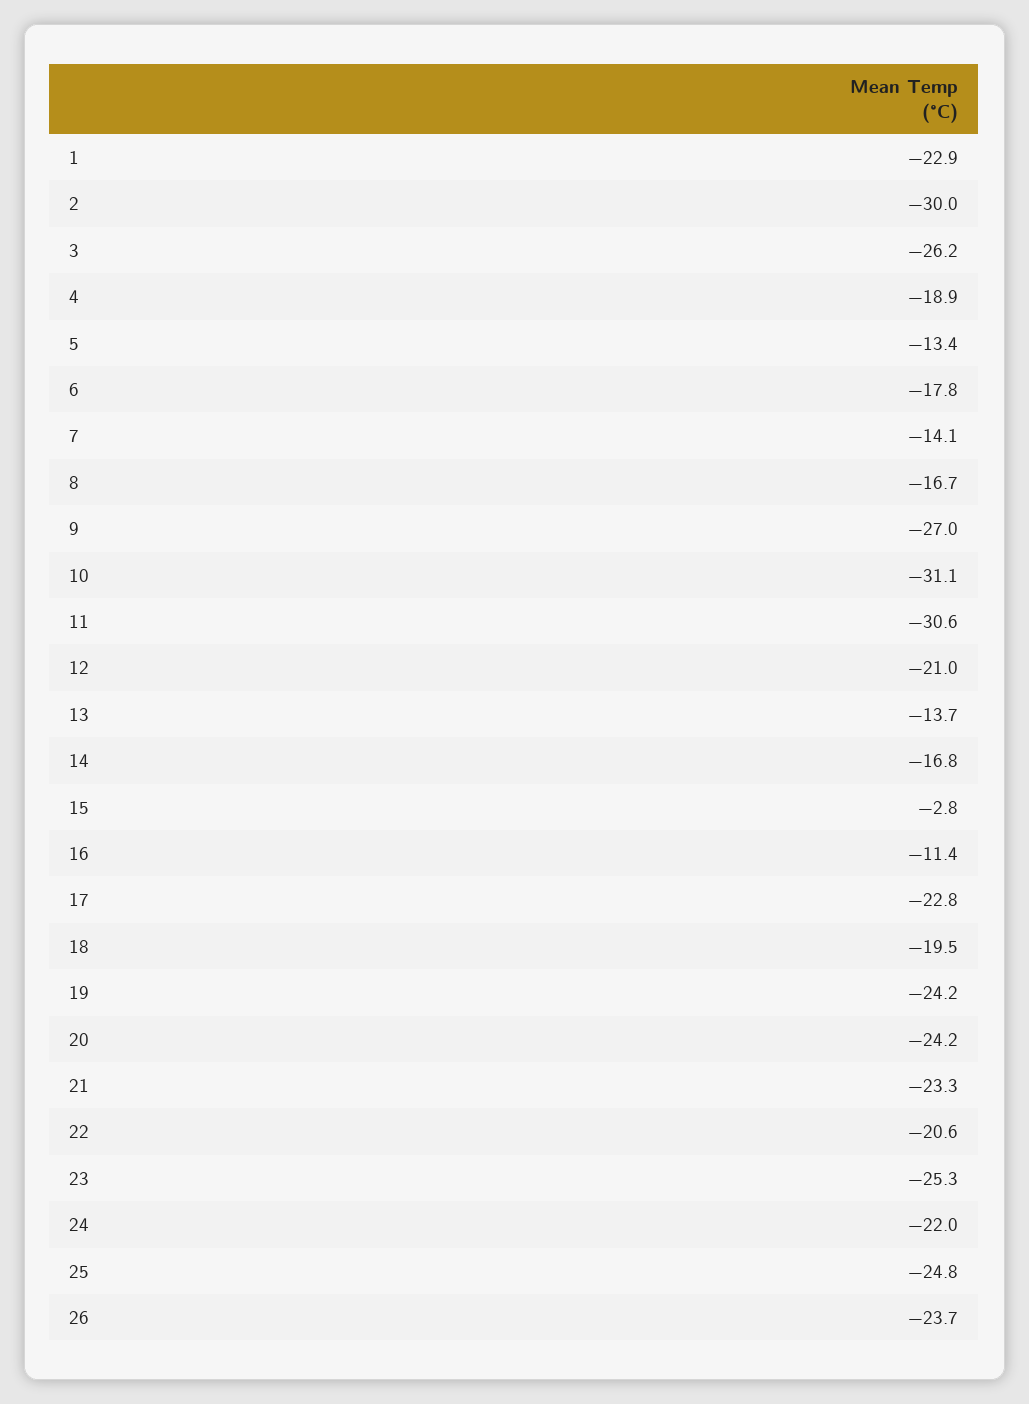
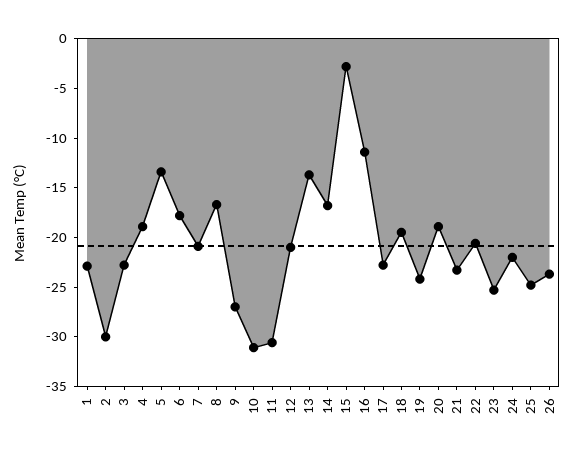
3: -26.2 -> -23
7: -14.1 -> -21
20: -24.2 -> -19

